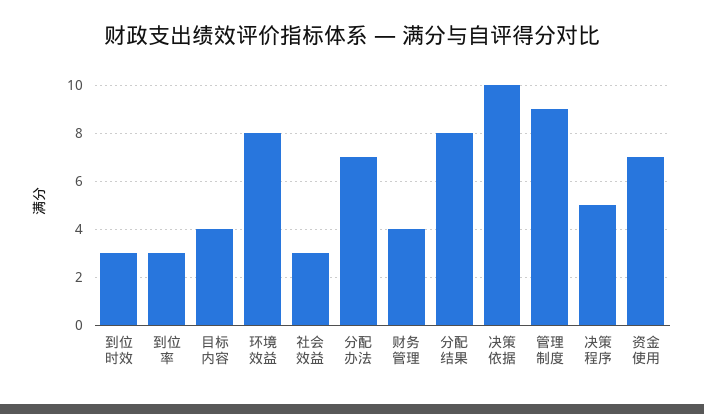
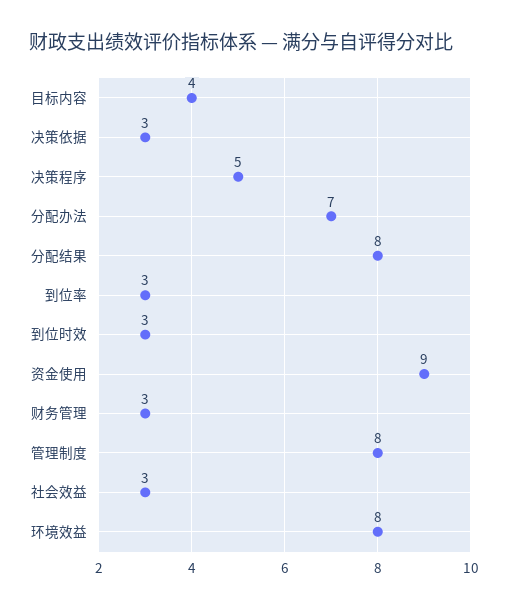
财务管理: 4 -> 3
决策依据: 10 -> 3
管理制度: 9 -> 8
资金使用: 7 -> 9

